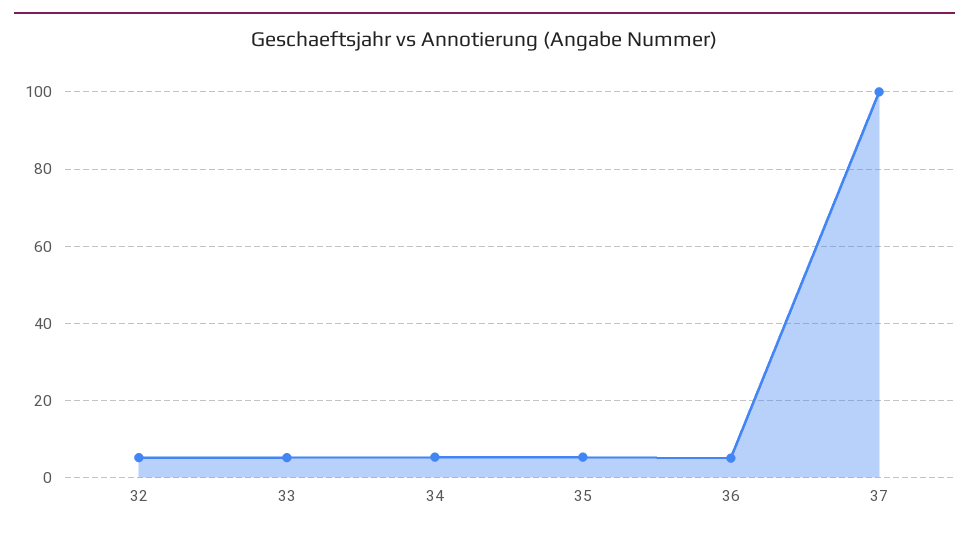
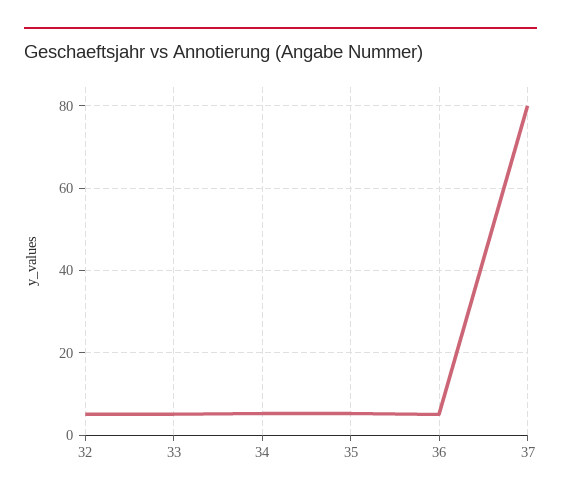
37: 100 -> 80

